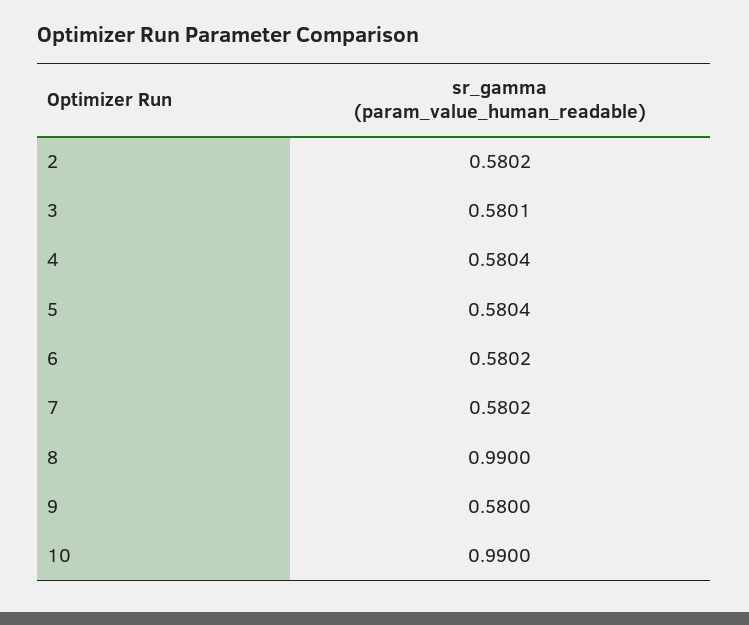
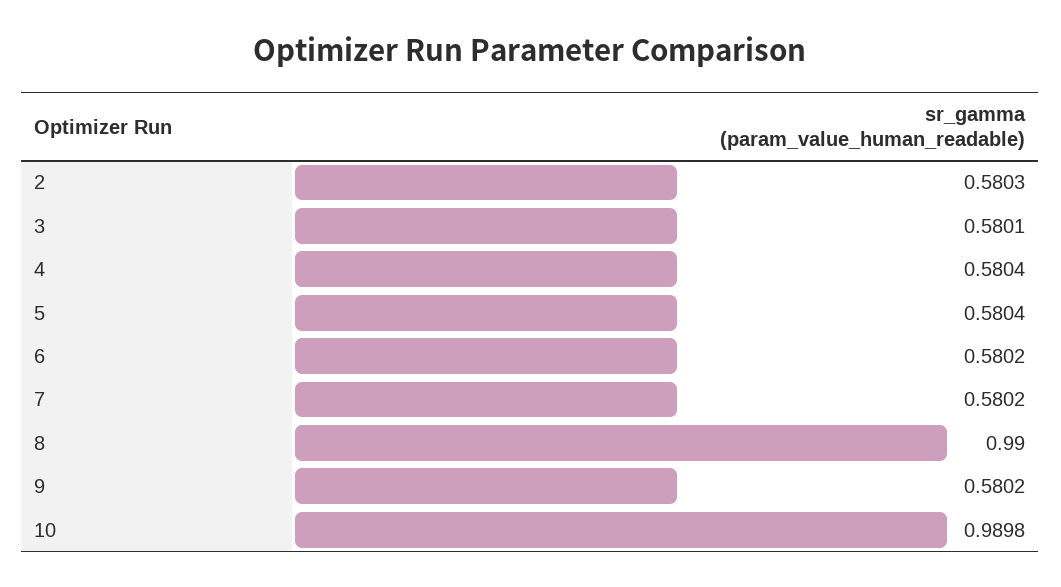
2: 0.5802 -> 0.5803
9: 0.58 -> 0.5802
10: 0.99 -> 0.9898

